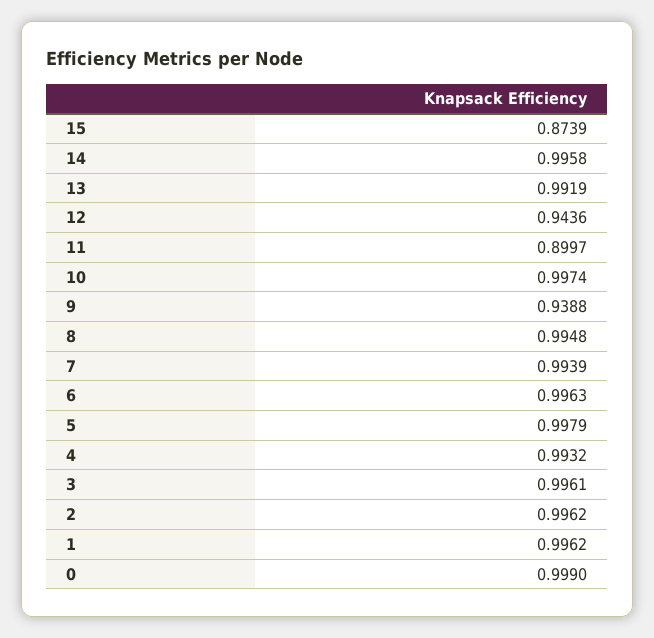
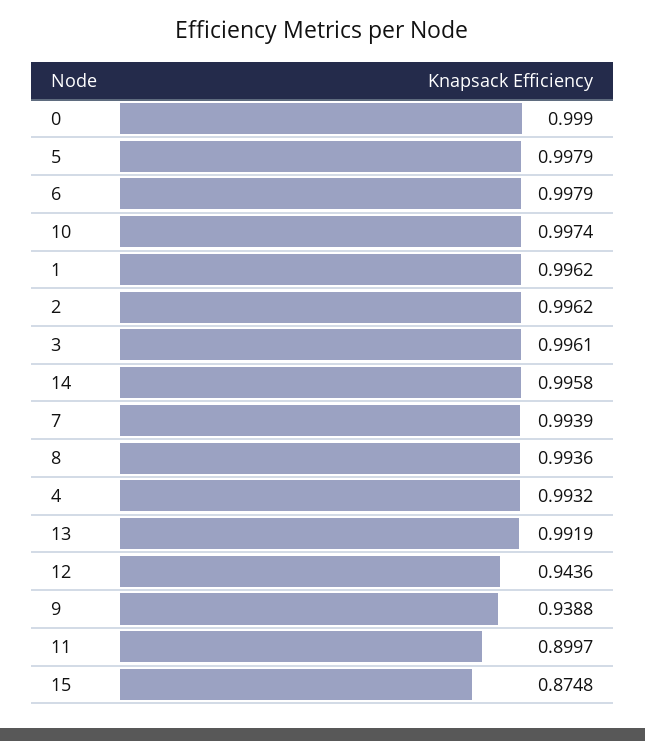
15: 0.8739 -> 0.8748
8: 0.9948 -> 0.9936
6: 0.9963 -> 0.9979

